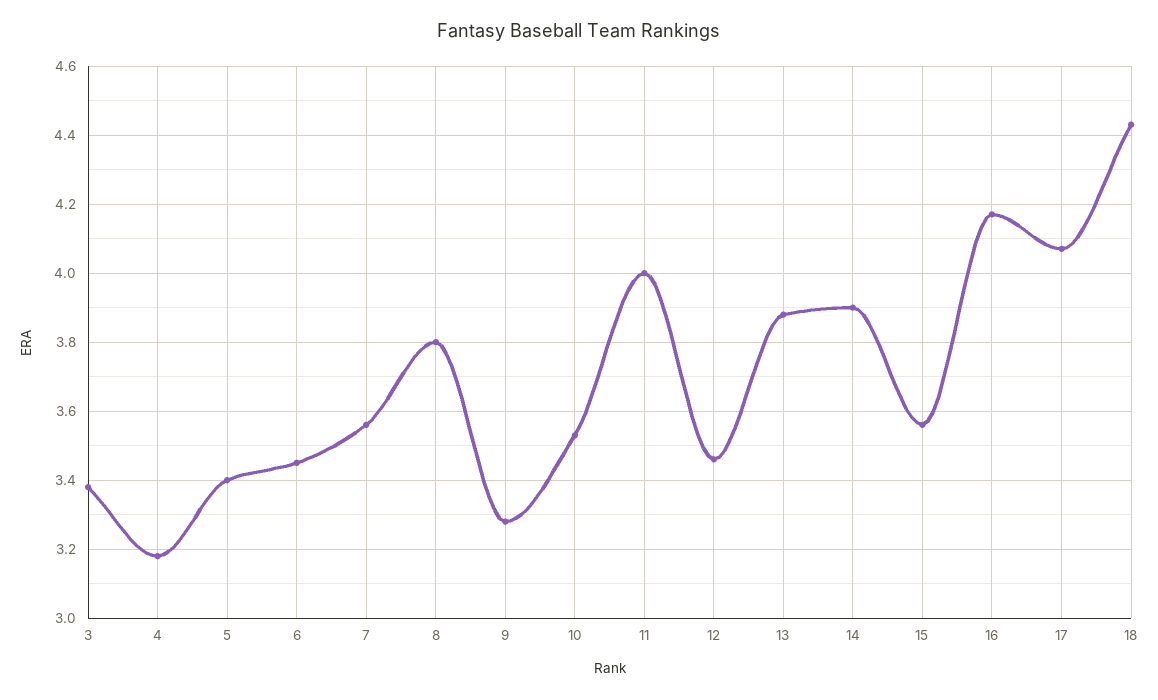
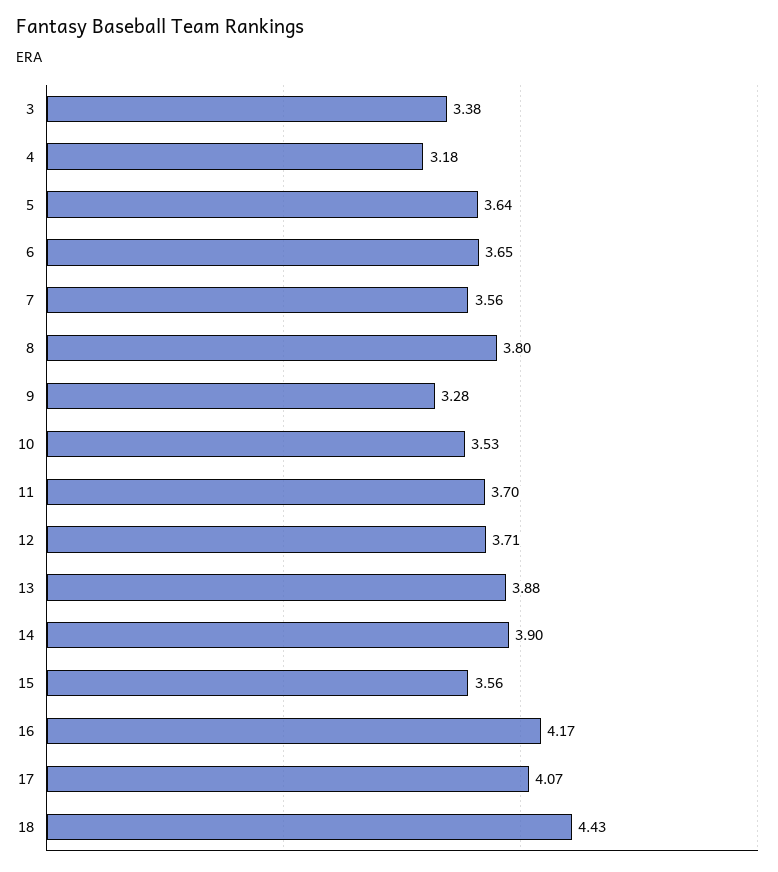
5: 3.4 -> 3.64
6: 3.45 -> 3.65
11: 4 -> 3.7
12: 3.45 -> 3.71

